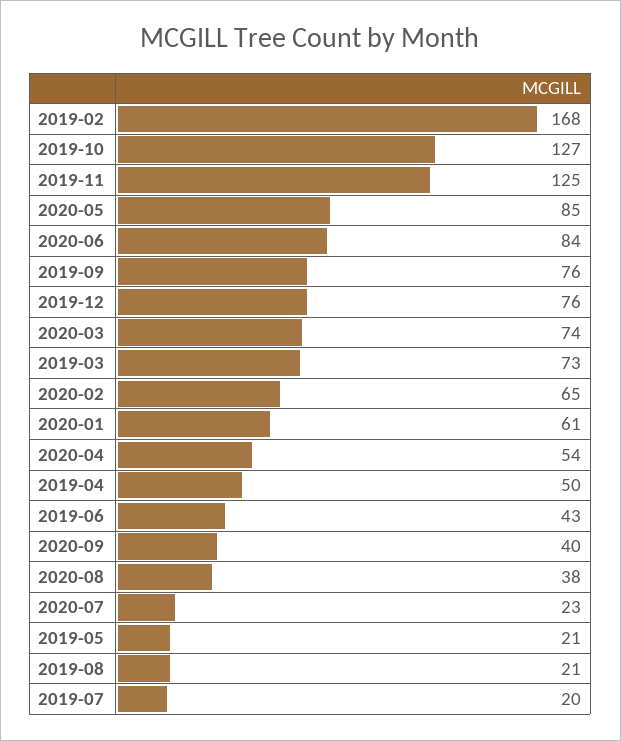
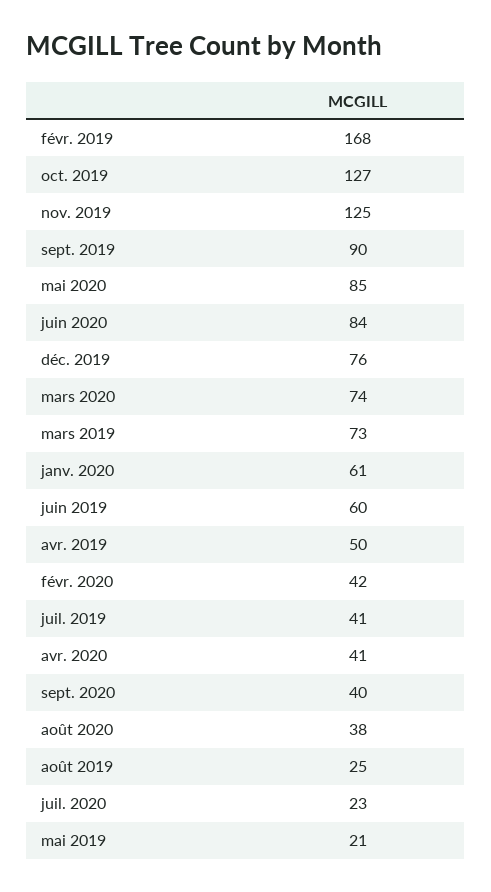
2019-09: 76 -> 90
2020-02: 65 -> 42
2020-04: 54 -> 41
2019-06: 43 -> 60
2019-08: 21 -> 25
2019-07: 20 -> 41

